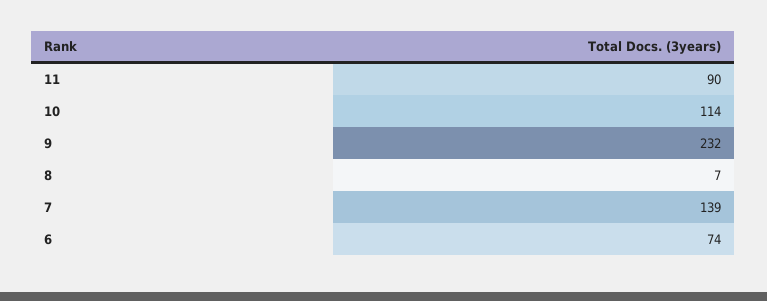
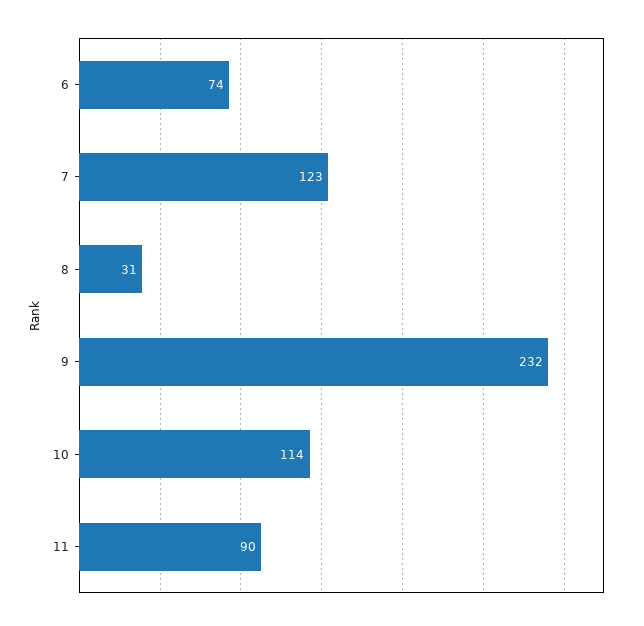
8: 7 -> 31
7: 139 -> 123

